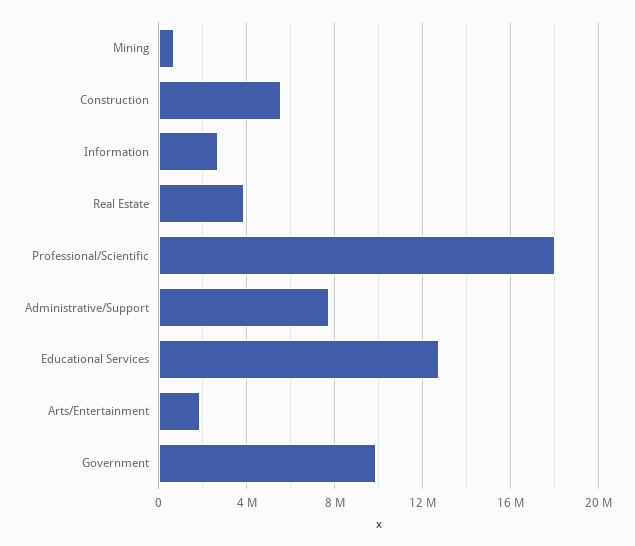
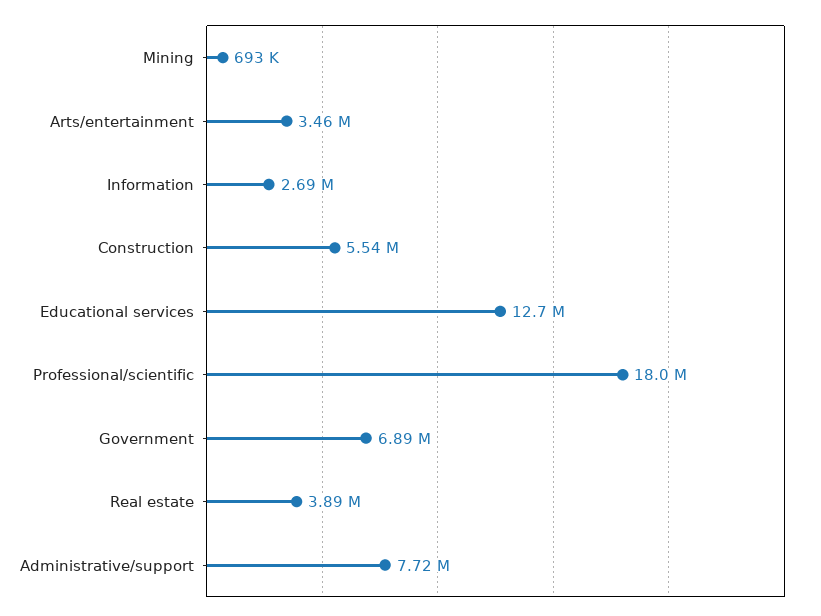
Arts/Entertainment: 2000000 -> 3460000
Government: 10000000 -> 6890000

